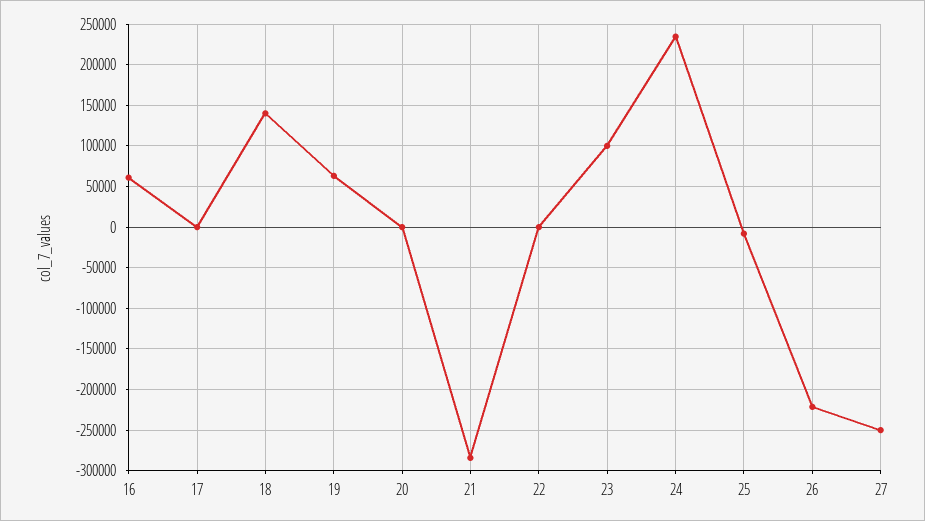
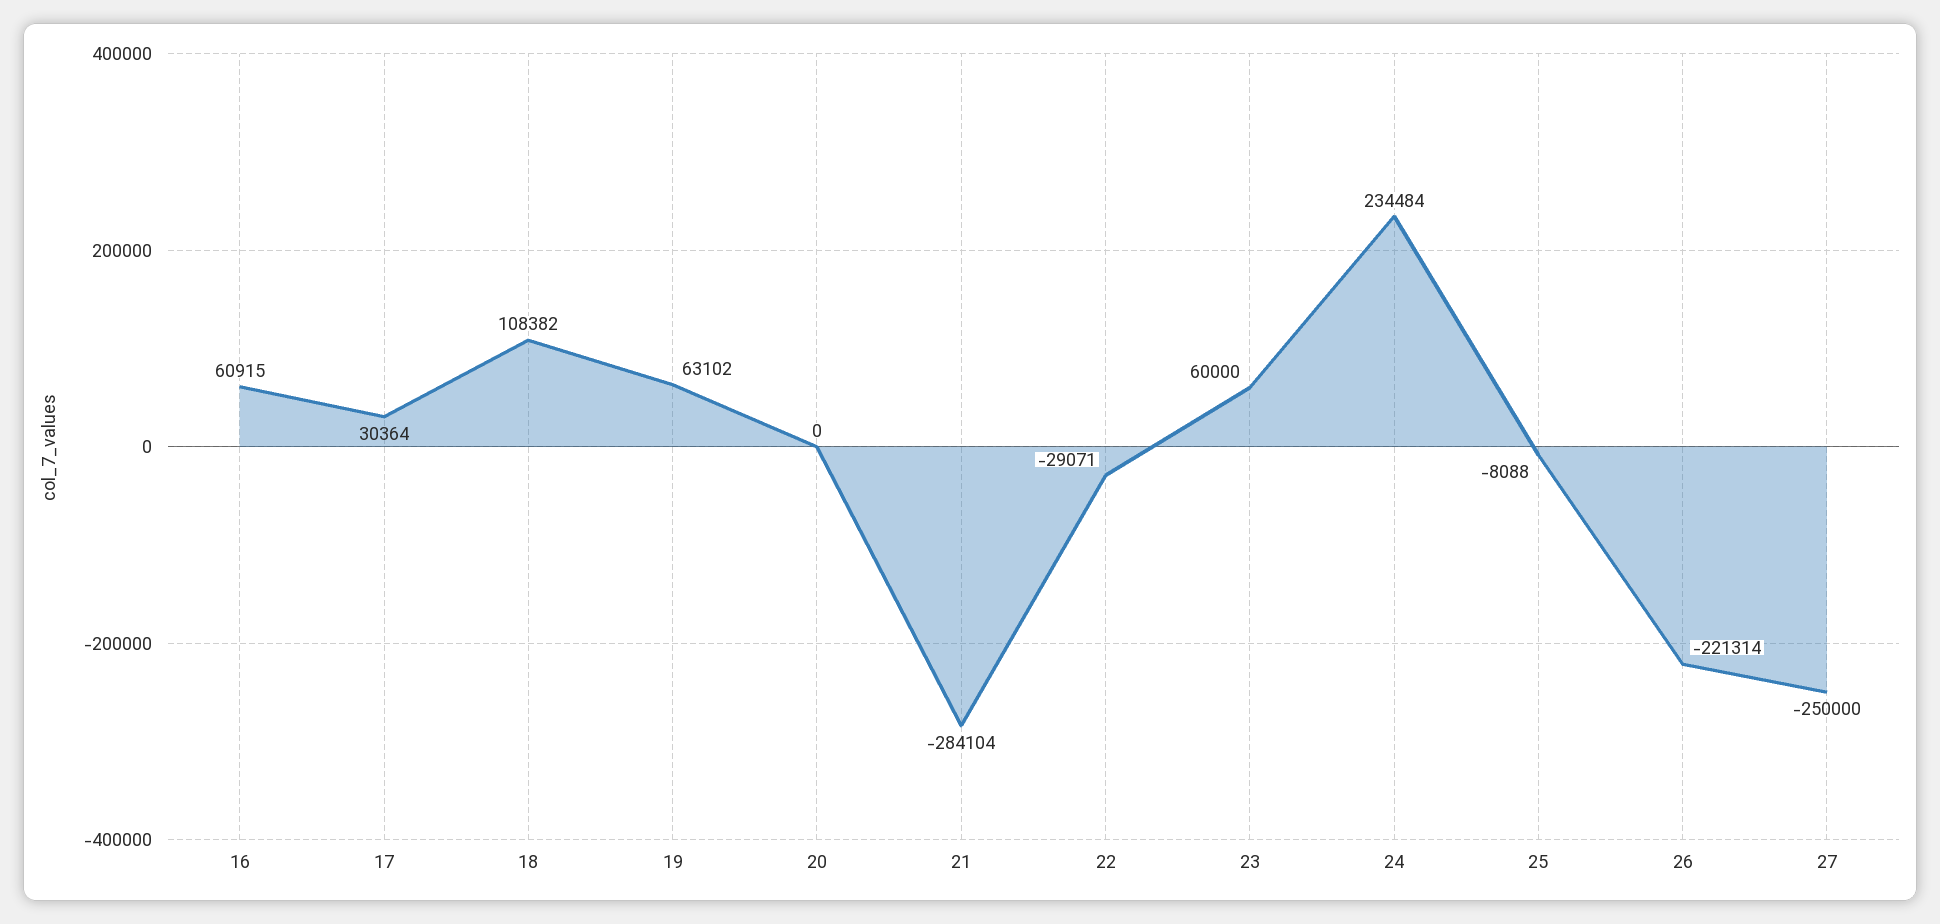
17: 0 -> 30364
18: 140000 -> 108382
22: 0 -> -29071
23: 100000 -> 60000

